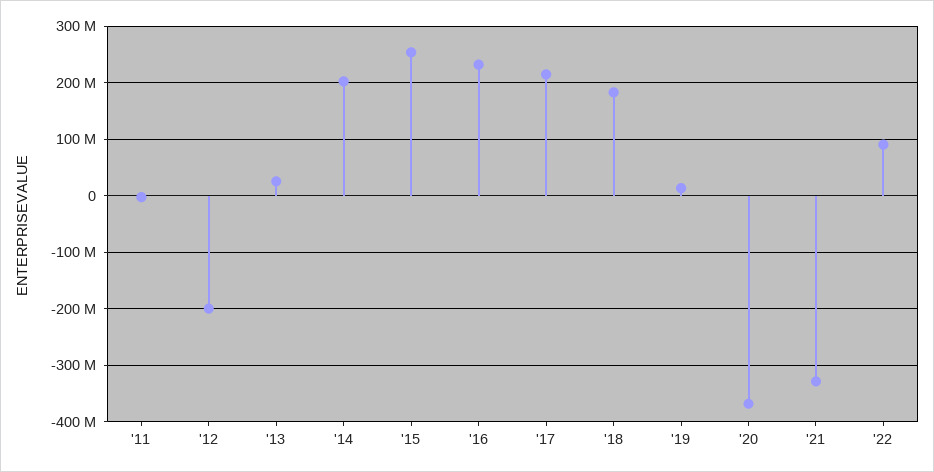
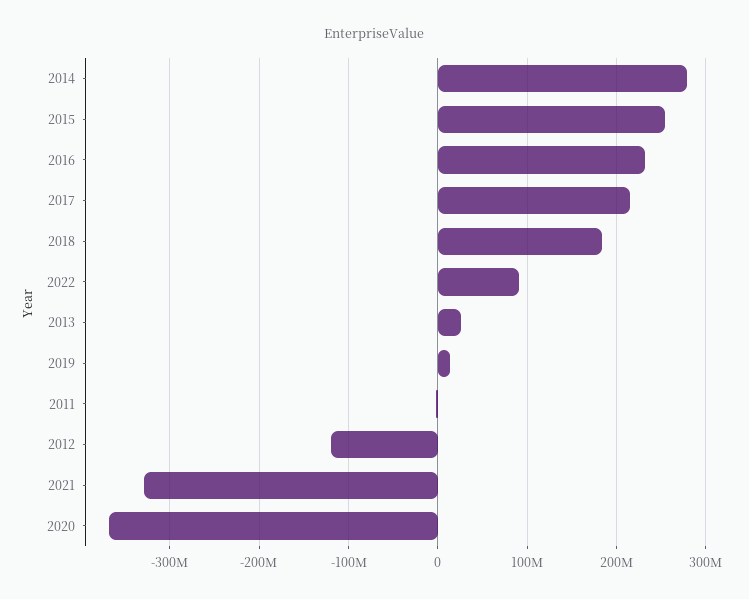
'12: -200000000 -> -120000000
'14: 200000000 -> 280000000

